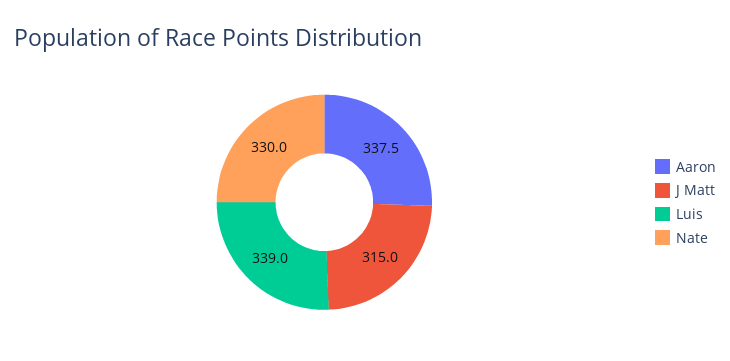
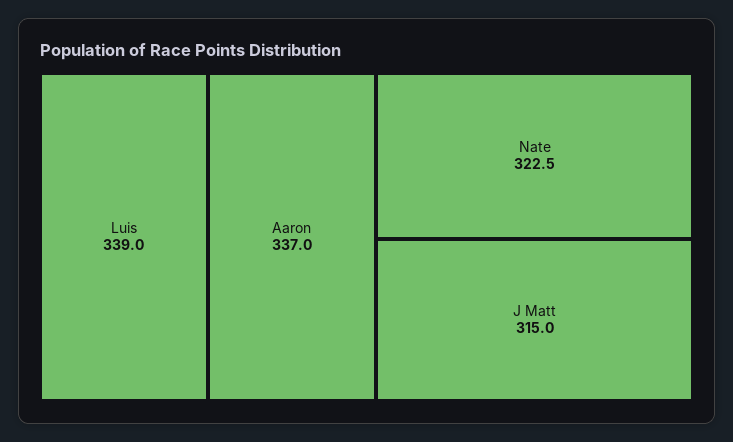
Aaron: 337.5 -> 337
Nate: 330 -> 322.5

